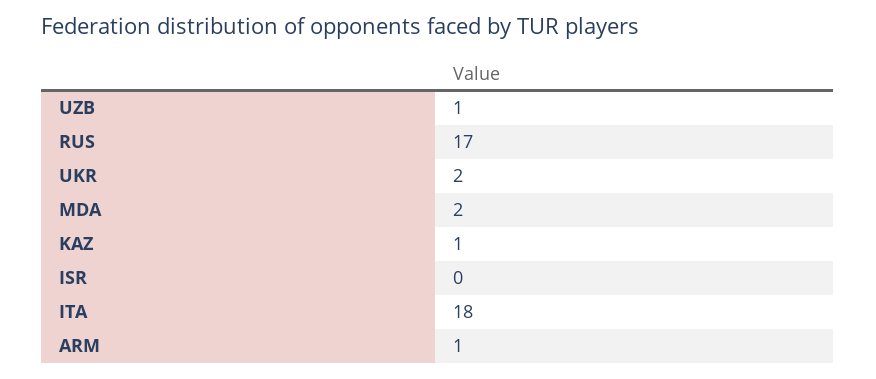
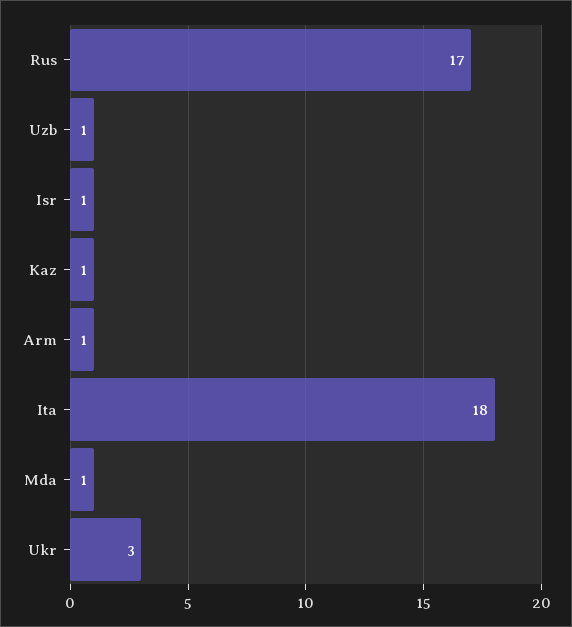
UKR: 2 -> 3
MDA: 2 -> 1
ISR: 0 -> 1

